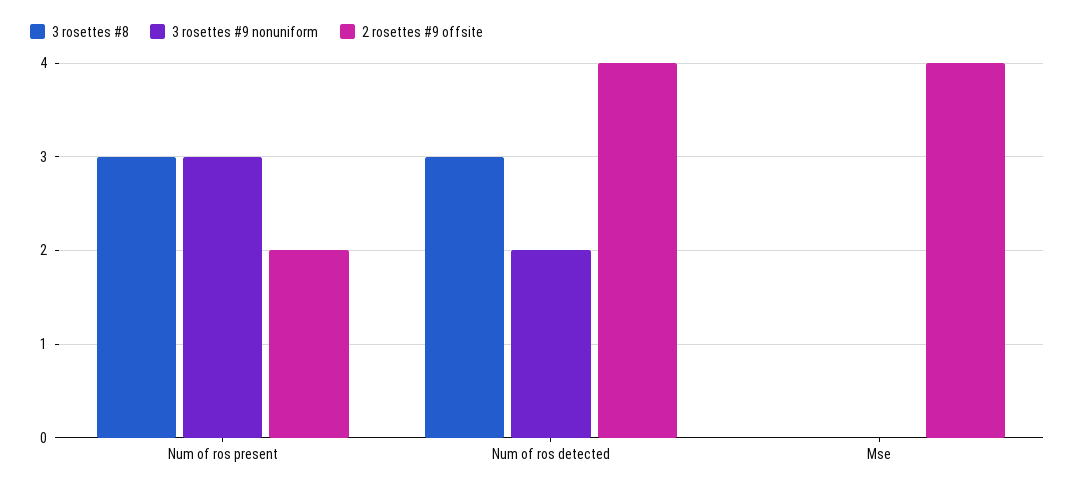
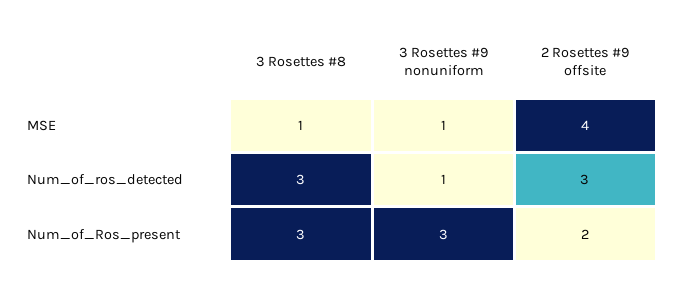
3 rosettes #9 nonuniform, Num of ros detected: 2 -> 1
2 rosettes #9 offsite, Num of ros detected: 4 -> 3
3 rosettes #8, Mse: 0 -> 1
3 rosettes #9 nonuniform, Mse: 0 -> 1

